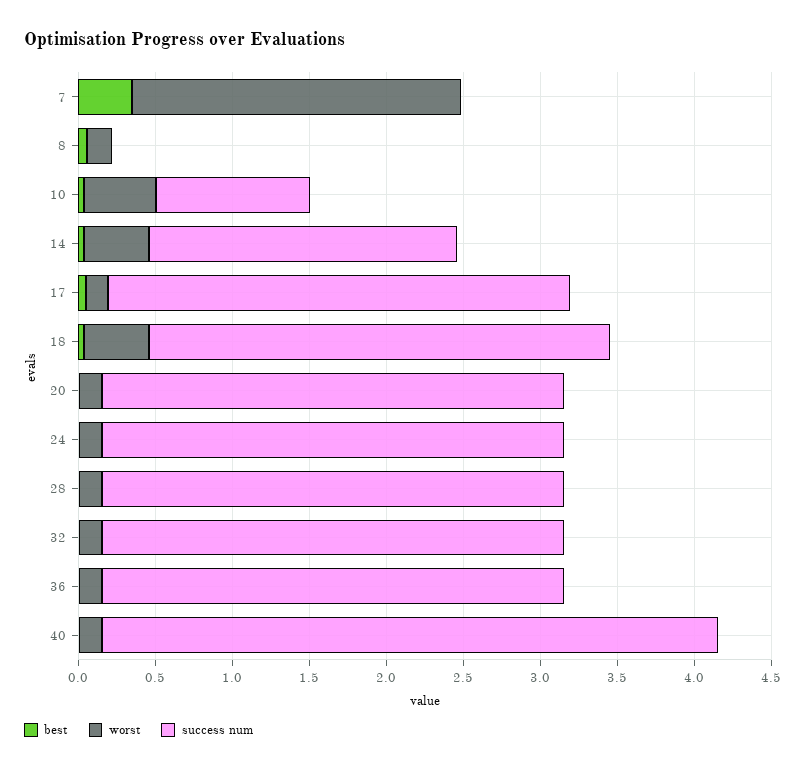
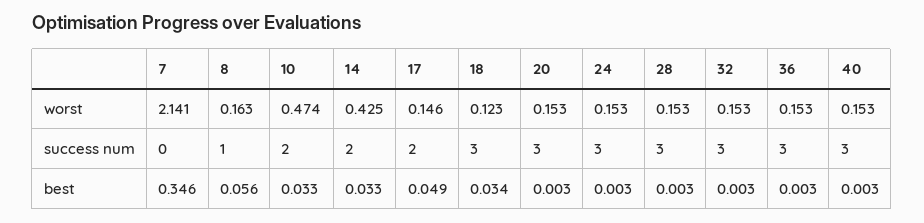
success num, 8: 0 -> 1
success num, 10: 1 -> 2
success num, 17: 3 -> 2
worst, 18: 0.4 -> 0.123
success num, 40: 4 -> 3

